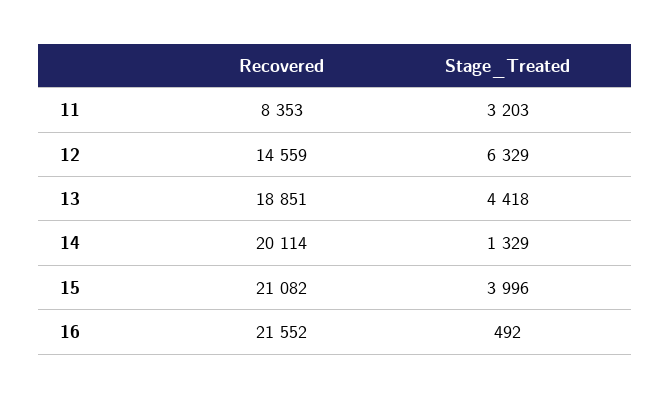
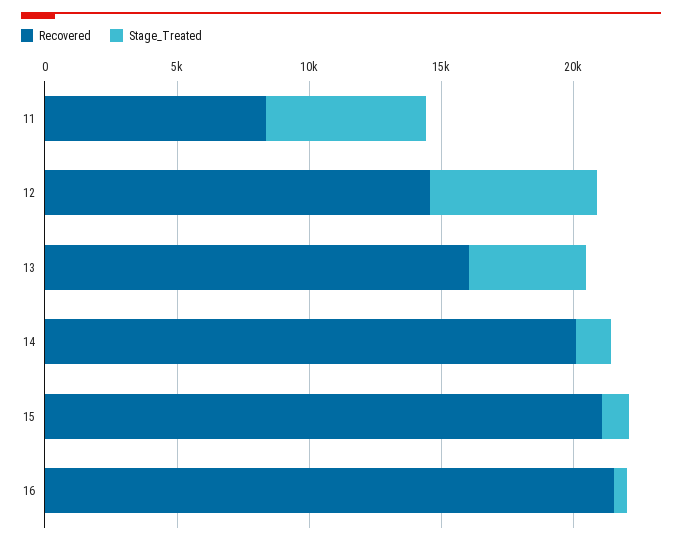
Stage_Treated, 11: 3203 -> 6000
Recovered, 13: 18851 -> 16000
Stage_Treated, 15: 3996 -> 1000

